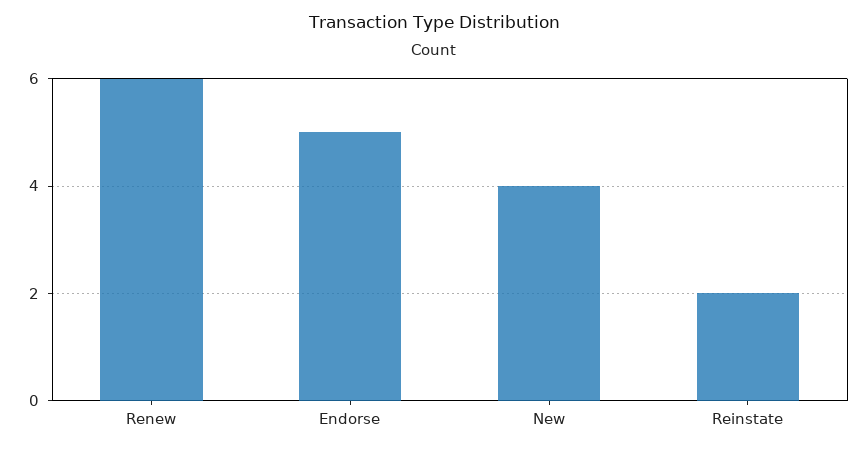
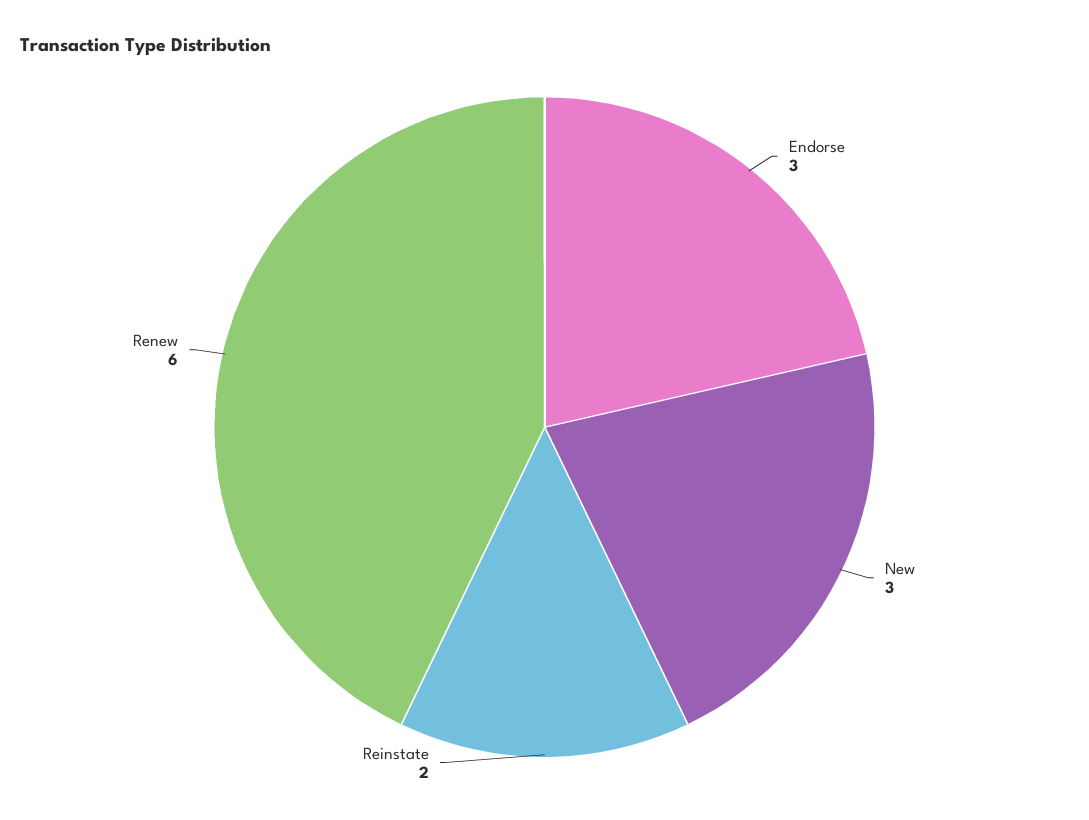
Endorse: 5 -> 3
New: 4 -> 3

